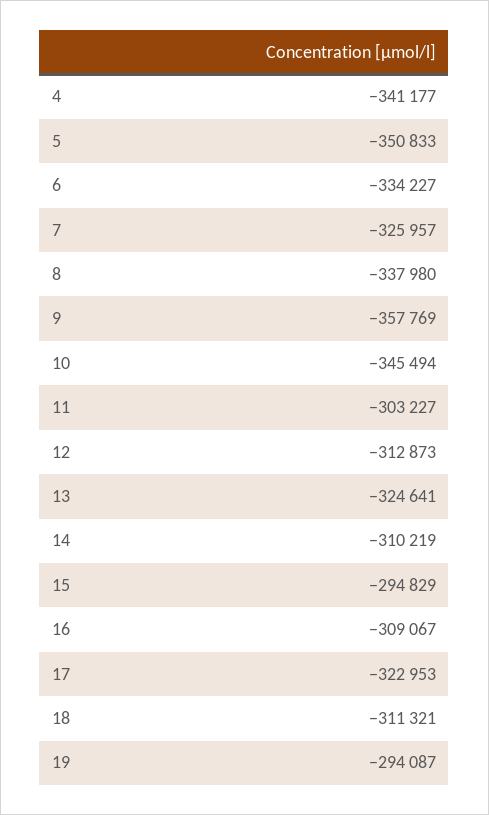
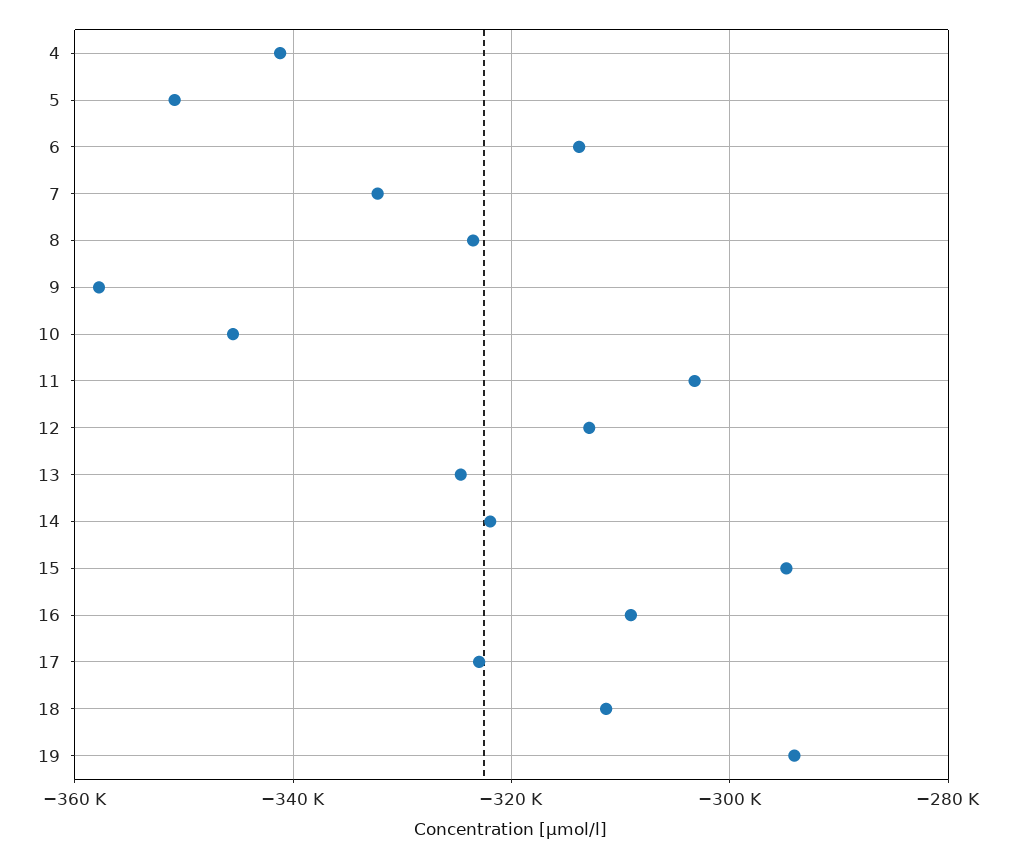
6: -334227 -> -314000
7: -325957 -> -332000
8: -337980 -> -324000
14: -310219 -> -322000

